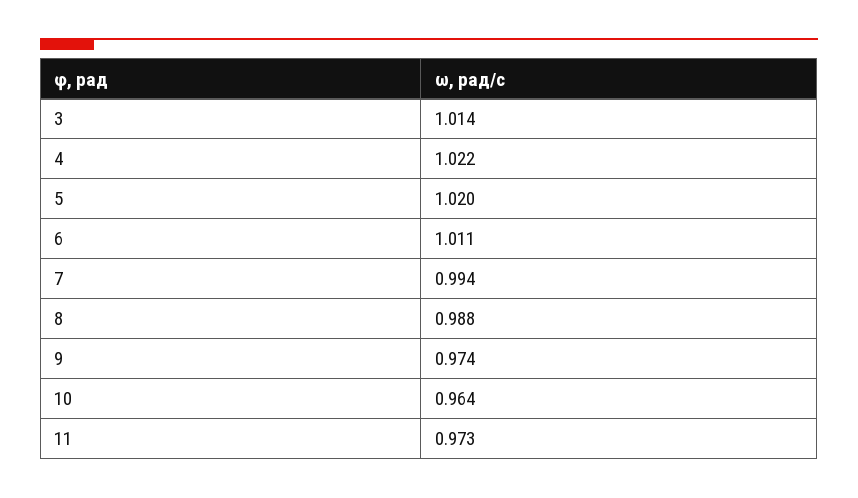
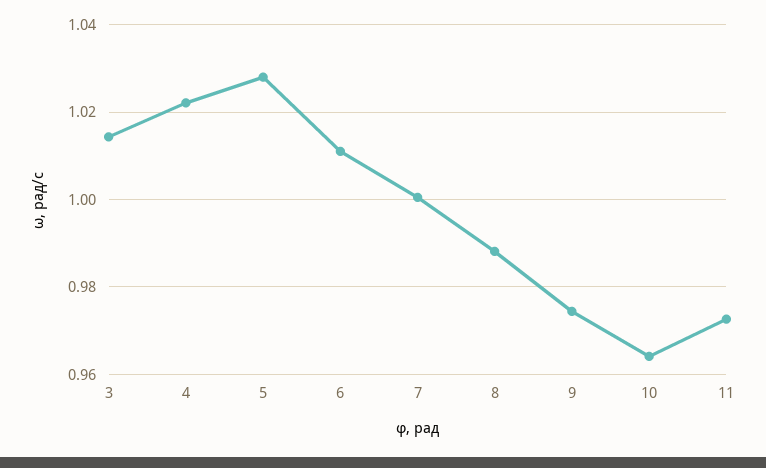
5: 1.02 -> 1.028
7: 0.994 -> 1

